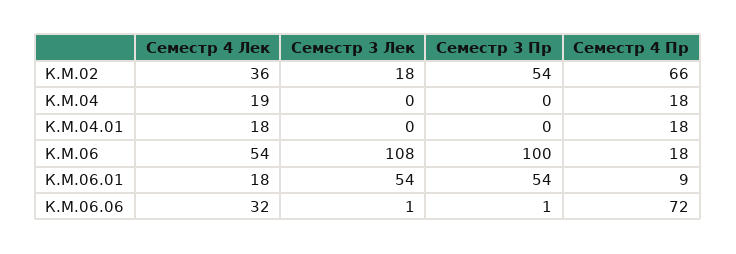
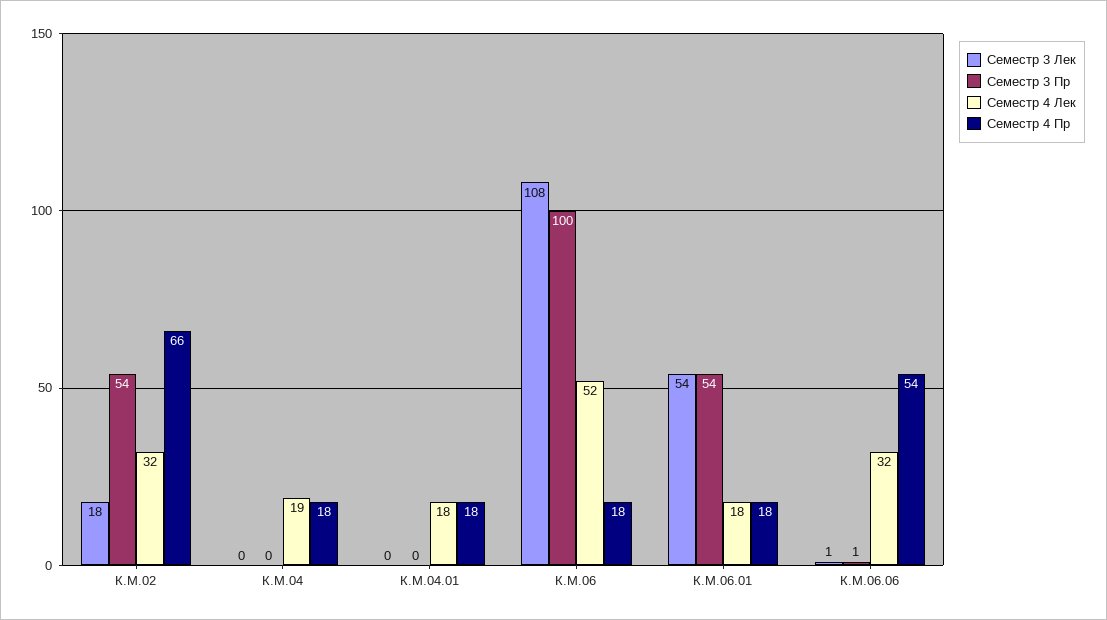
Семестр 4 Лек, К.М.02: 36 -> 32
Семестр 4 Лек, К.М.06: 54 -> 52
Семестр 4 Пр, К.М.06.01: 9 -> 18
Семестр 4 Пр, К.М.06.06: 72 -> 54

